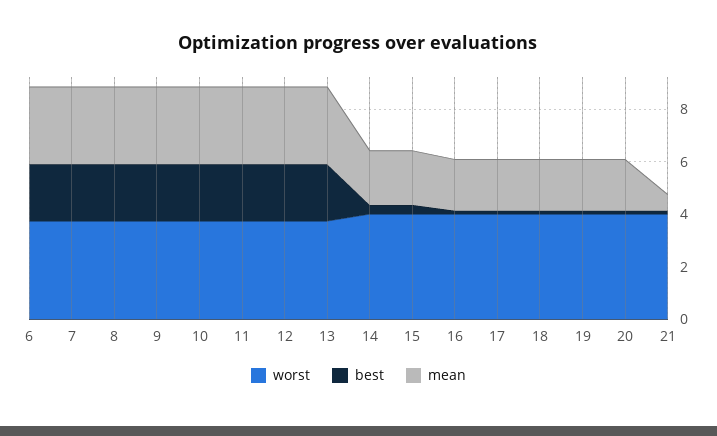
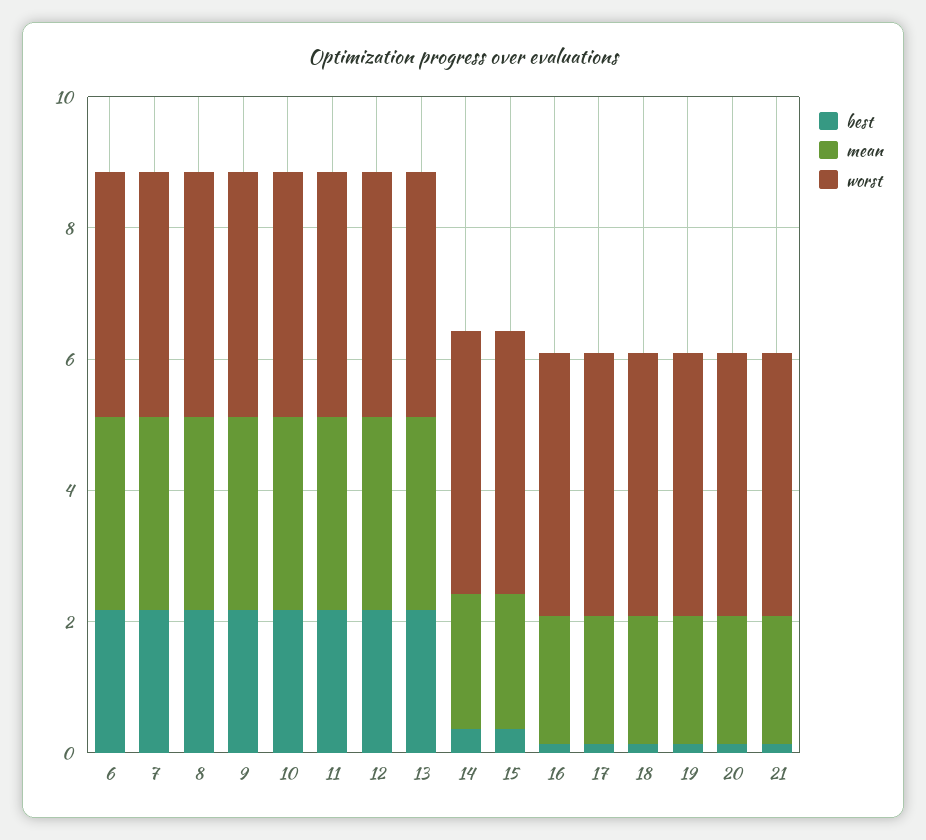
mean, 21: 0.5 -> 2

